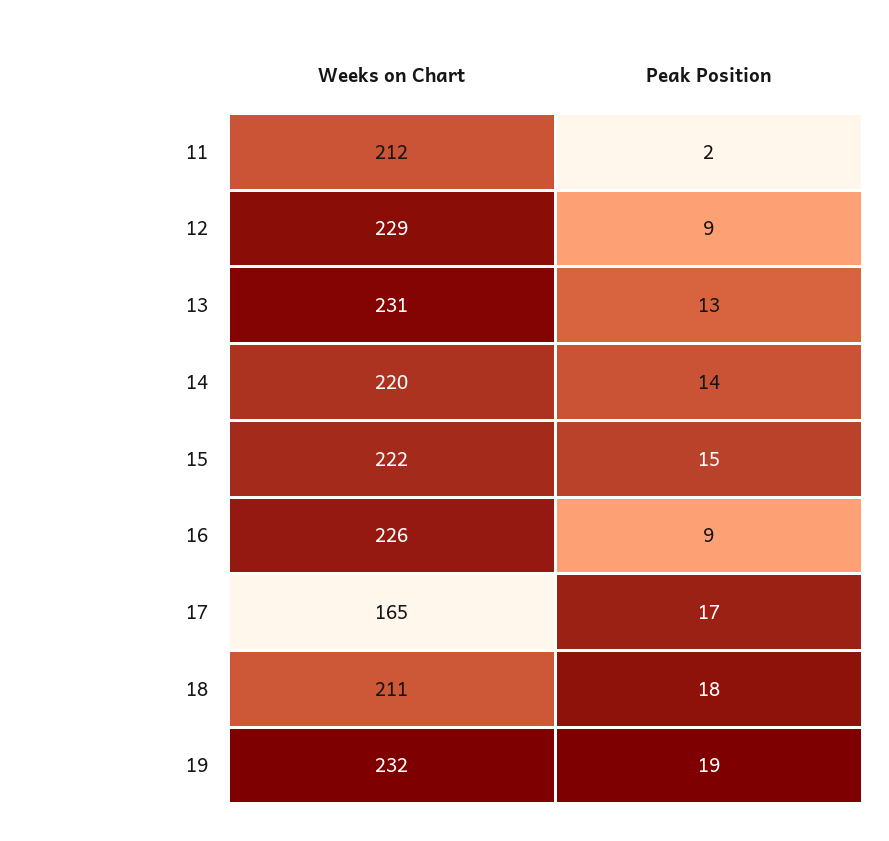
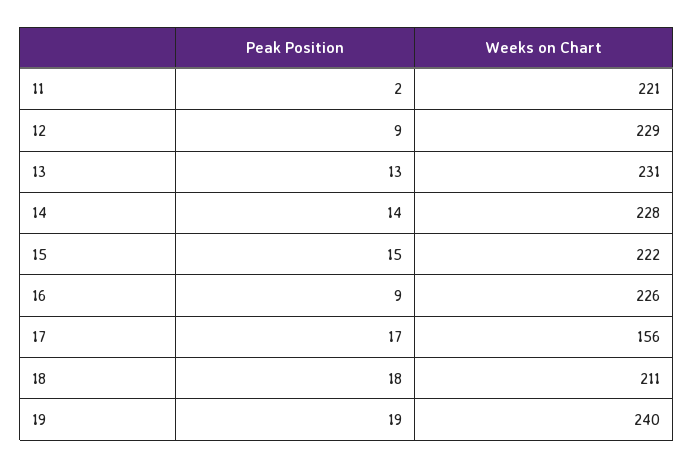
Weeks on Chart, 11: 212 -> 221
Weeks on Chart, 14: 220 -> 228
Weeks on Chart, 17: 165 -> 156
Weeks on Chart, 19: 232 -> 240

